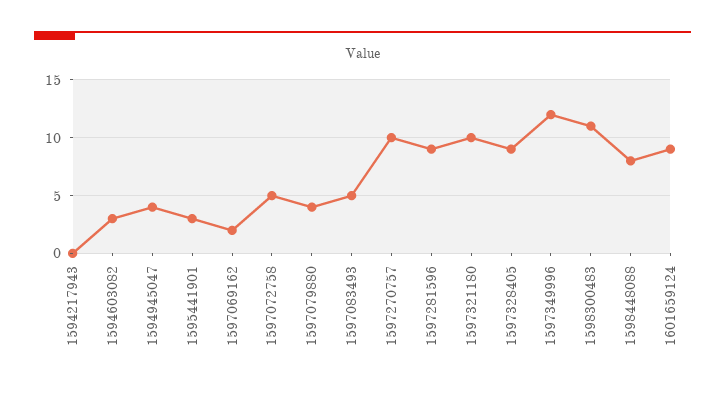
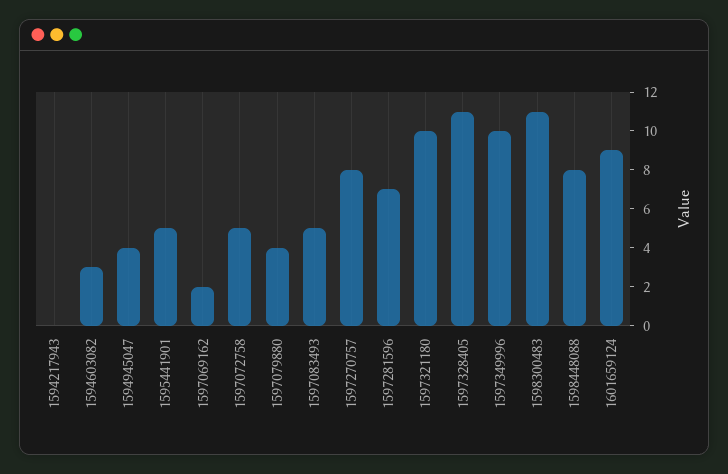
1595441901: 3 -> 5
1597270757: 10 -> 8
1597281596: 9 -> 7
1597328405: 9 -> 11
1597349996: 12 -> 10

